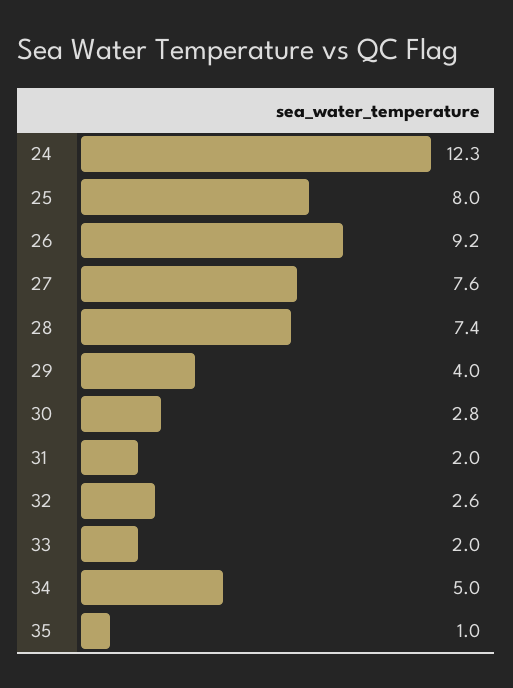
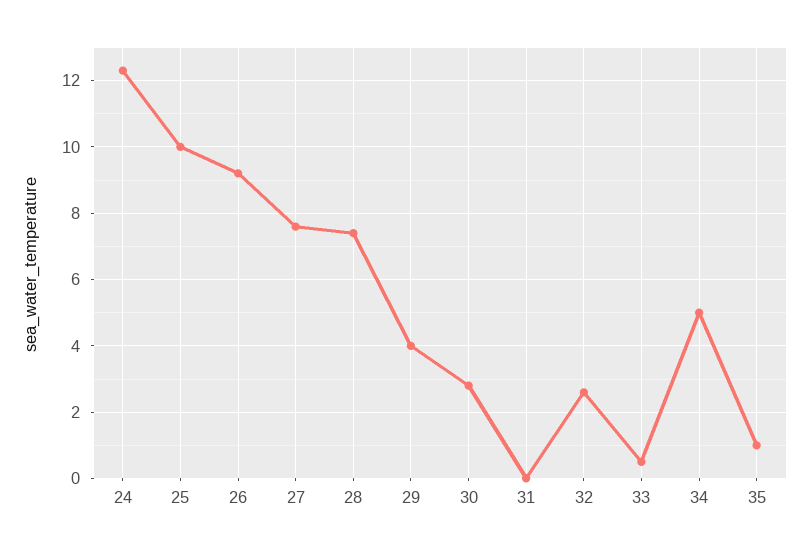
25: 8 -> 10
31: 2 -> 0
33: 2 -> 0.5

